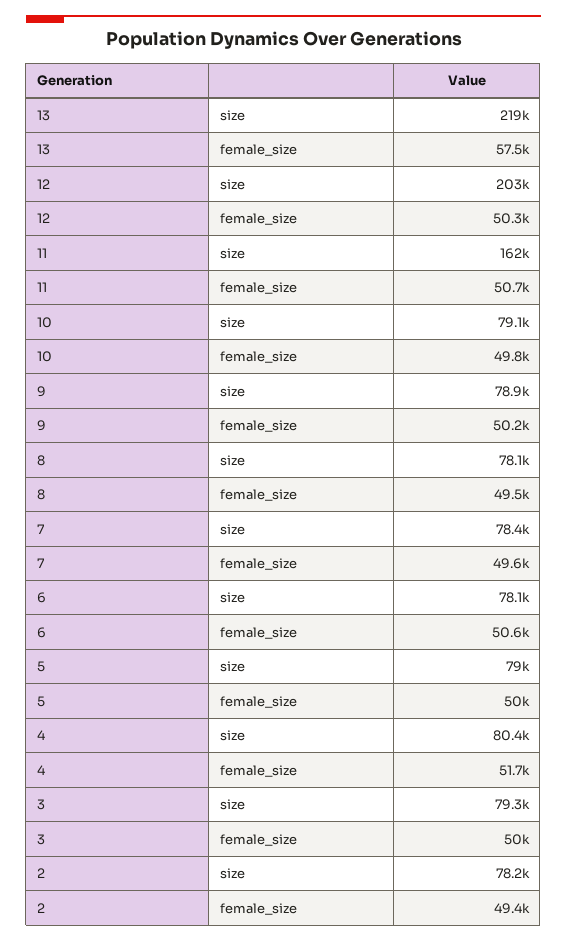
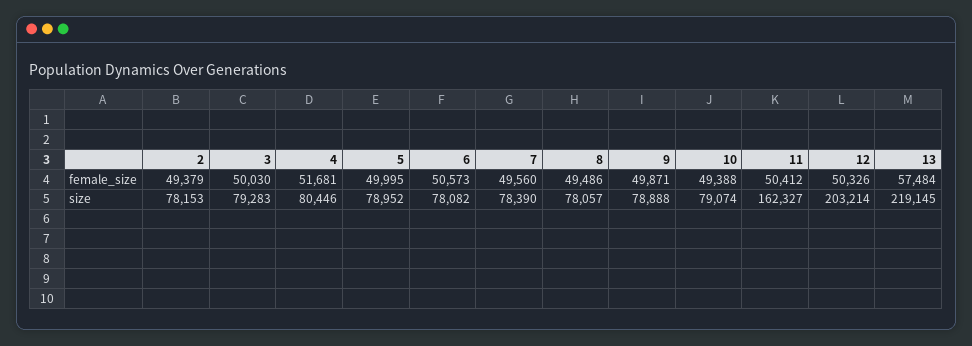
11, female_size: 50700 -> 50412
10, female_size: 49800 -> 49388
9, female_size: 50200 -> 49871

